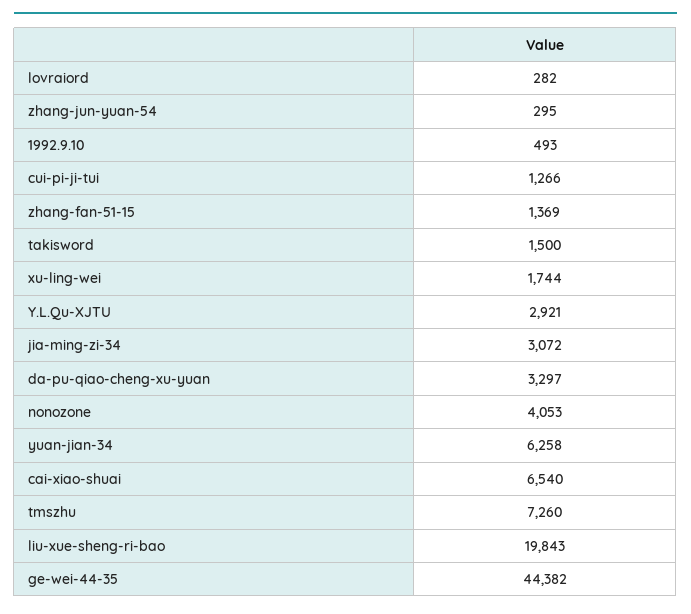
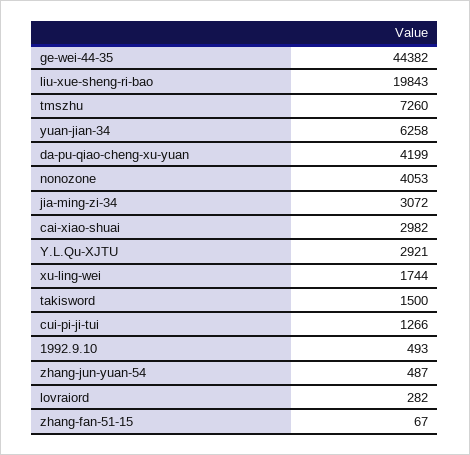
zhang-jun-yuan-54: 295 -> 487
zhang-fan-51-15: 1369 -> 67
da-pu-qiao-cheng-xu-yuan: 3297 -> 4199
cai-xiao-shuai: 6540 -> 2982

